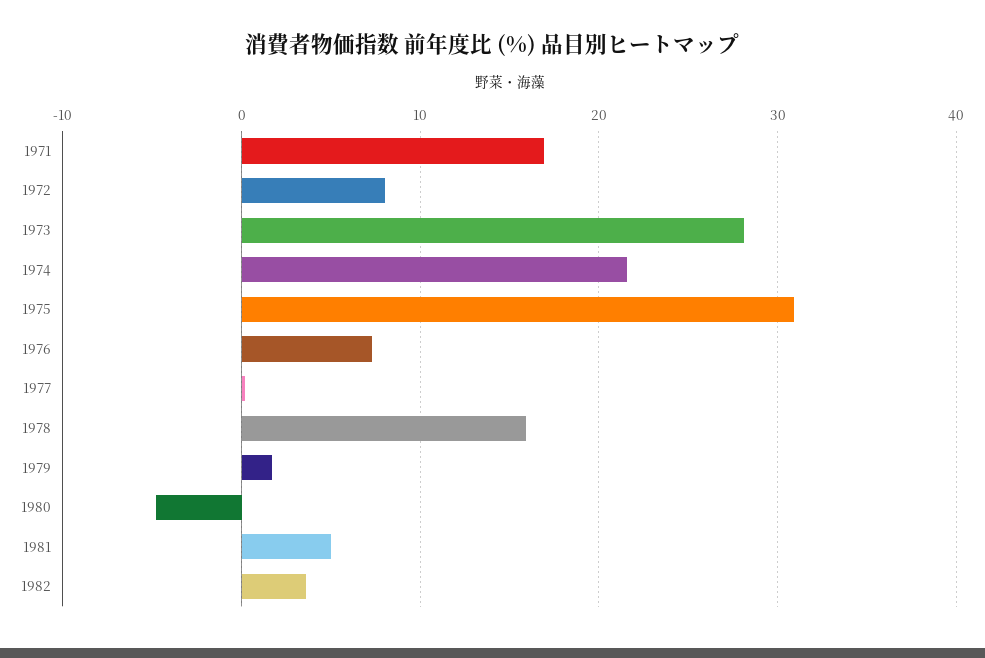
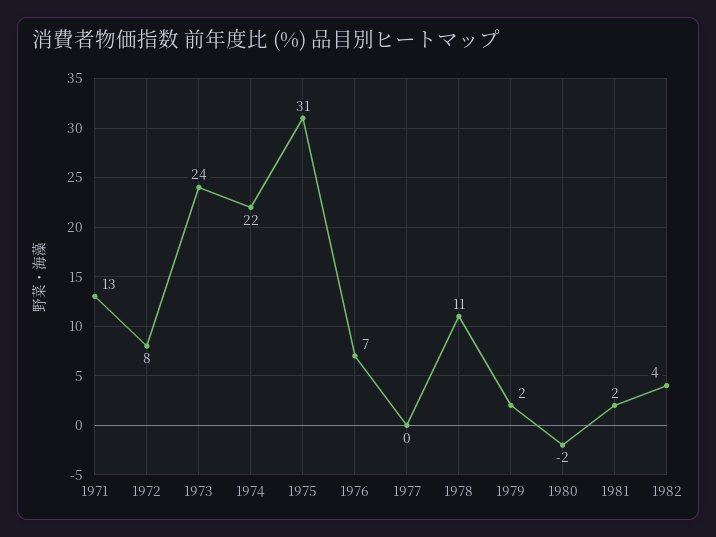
1971: 17 -> 13
1973: 28 -> 24
1978: 16 -> 11
1980: -5 -> -2
1981: 5 -> 2

